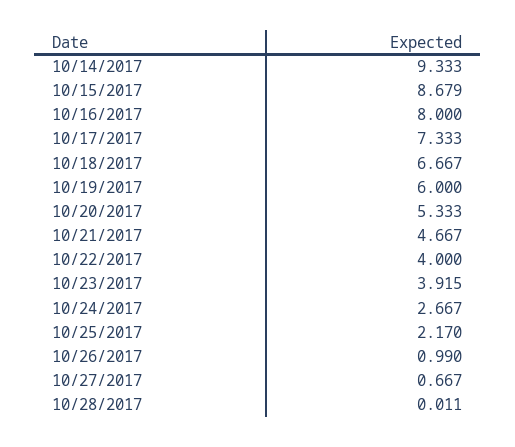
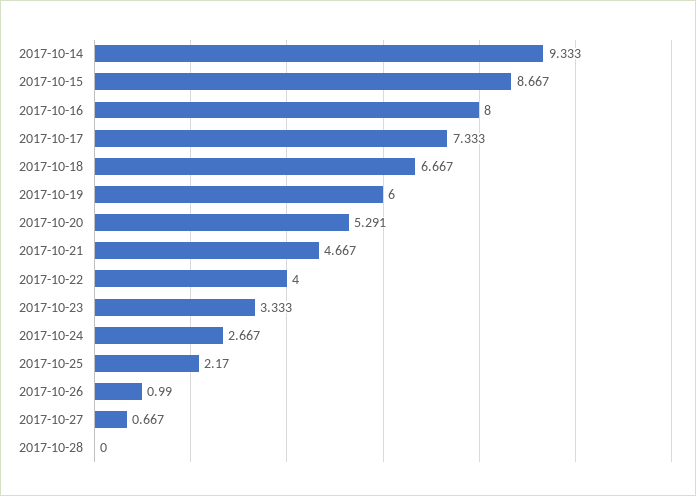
10/15/2017: 8.679 -> 8.667
10/20/2017: 5.333 -> 5.291
10/23/2017: 3.915 -> 3.333
10/28/2017: 0.011 -> 0

